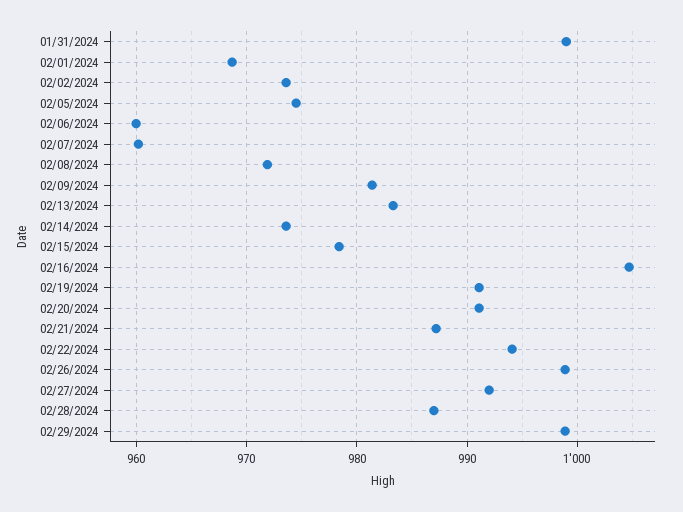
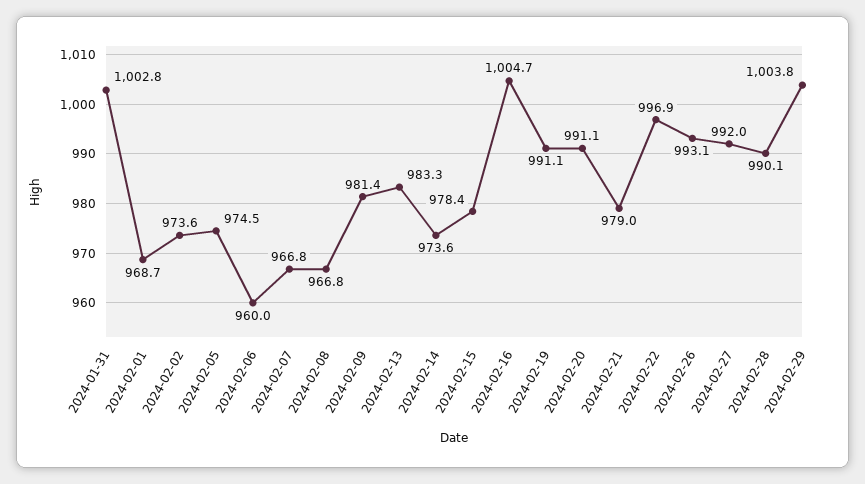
01/31/2024: 999 -> 1002.8
02/07/2024: 960 -> 966.8
02/08/2024: 972 -> 966.8
02/21/2024: 987 -> 979
02/22/2024: 994 -> 996.9
02/26/2024: 999 -> 993.1
02/28/2024: 987 -> 990.1
02/29/2024: 999 -> 1003.8

